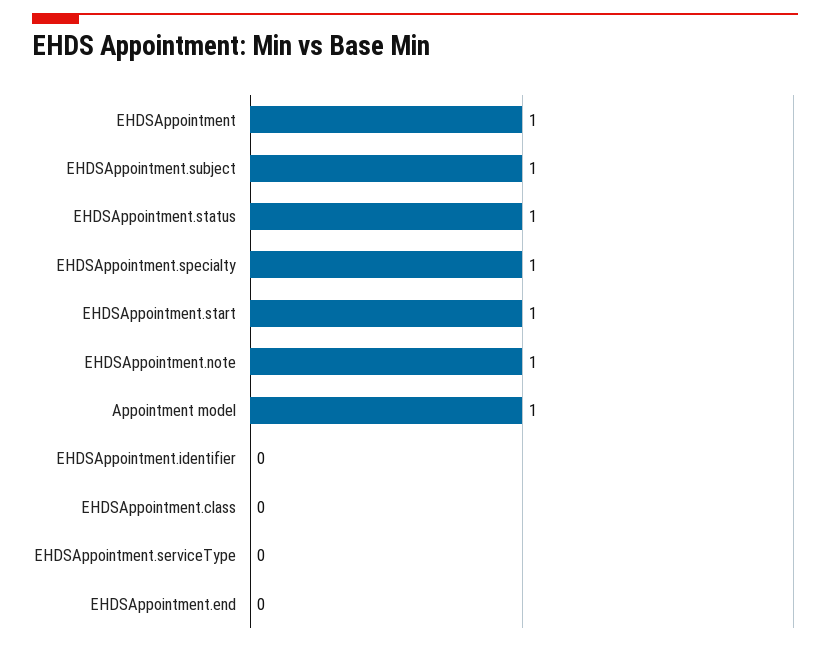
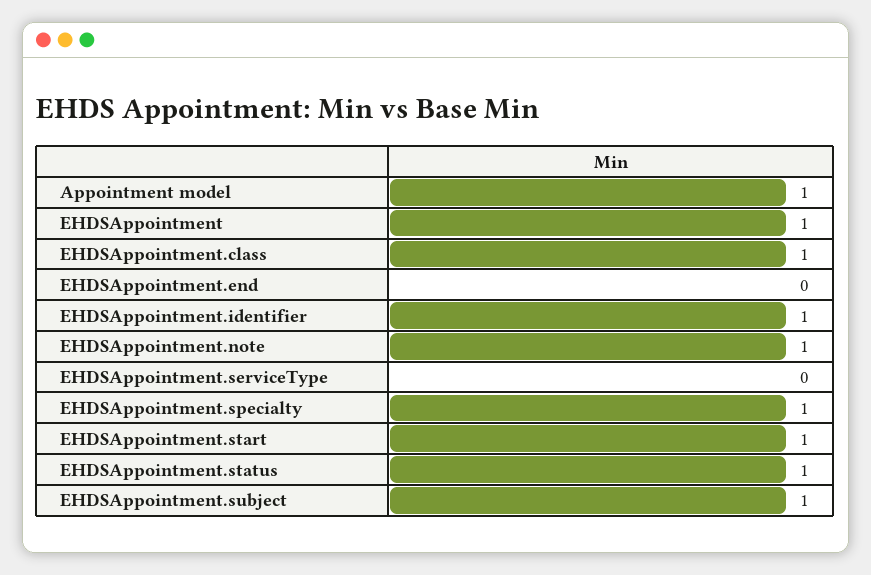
EHDSAppointment.identifier: 0 -> 1
EHDSAppointment.class: 0 -> 1

